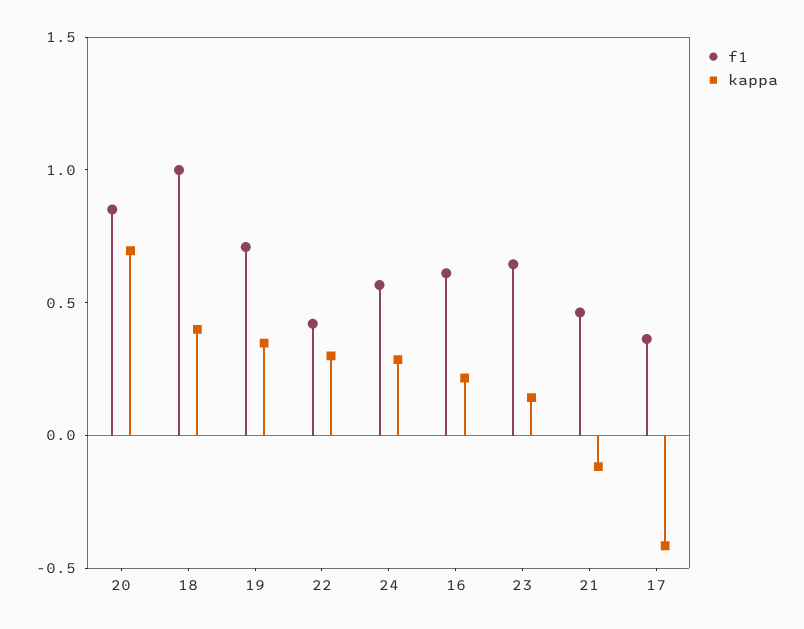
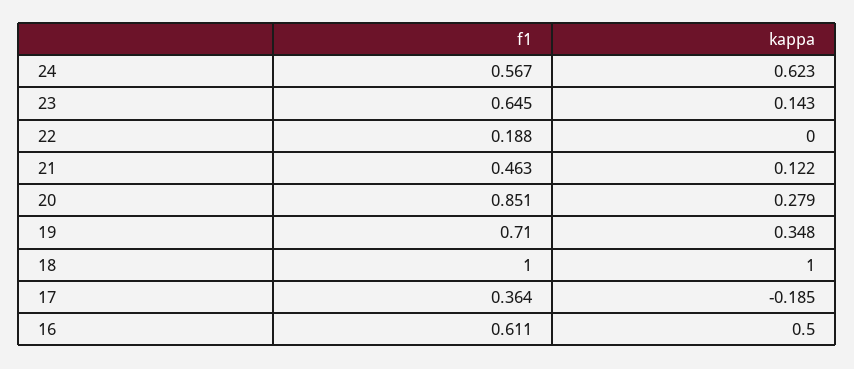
kappa, 20: 0.7 -> 0.279
kappa, 18: 0.4 -> 1
f1, 22: 0.4 -> 0.188
kappa, 22: 0.3 -> 0
kappa, 24: 0.3 -> 0.623
kappa, 16: 0.2 -> 0.5
kappa, 21: -0.1 -> 0.122
kappa, 17: -0.4 -> -0.185

